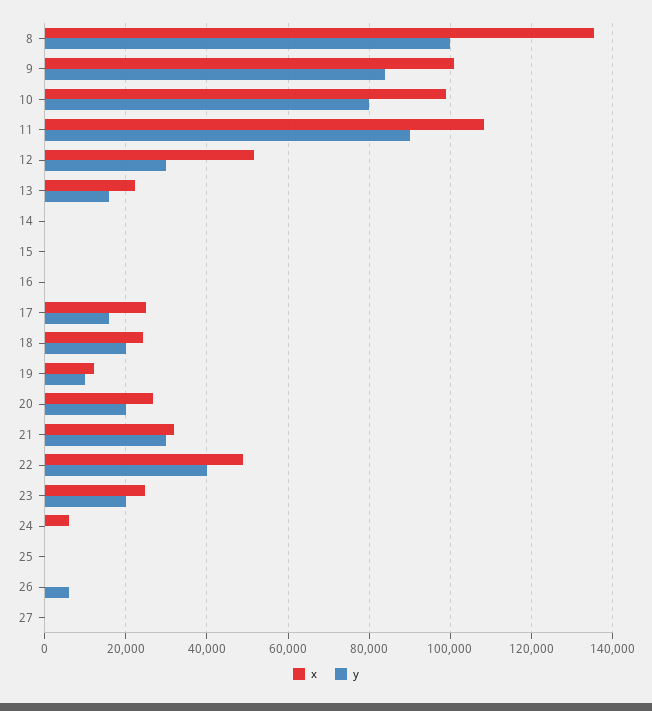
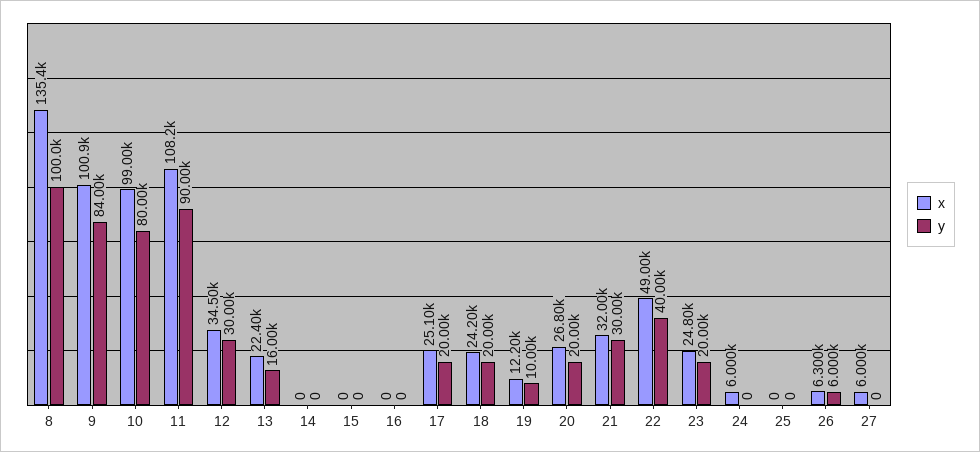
x, 12: 52000 -> 34500
y, 17: 16000 -> 20000
x, 26: 0 -> 6300
x, 27: 0 -> 6000

